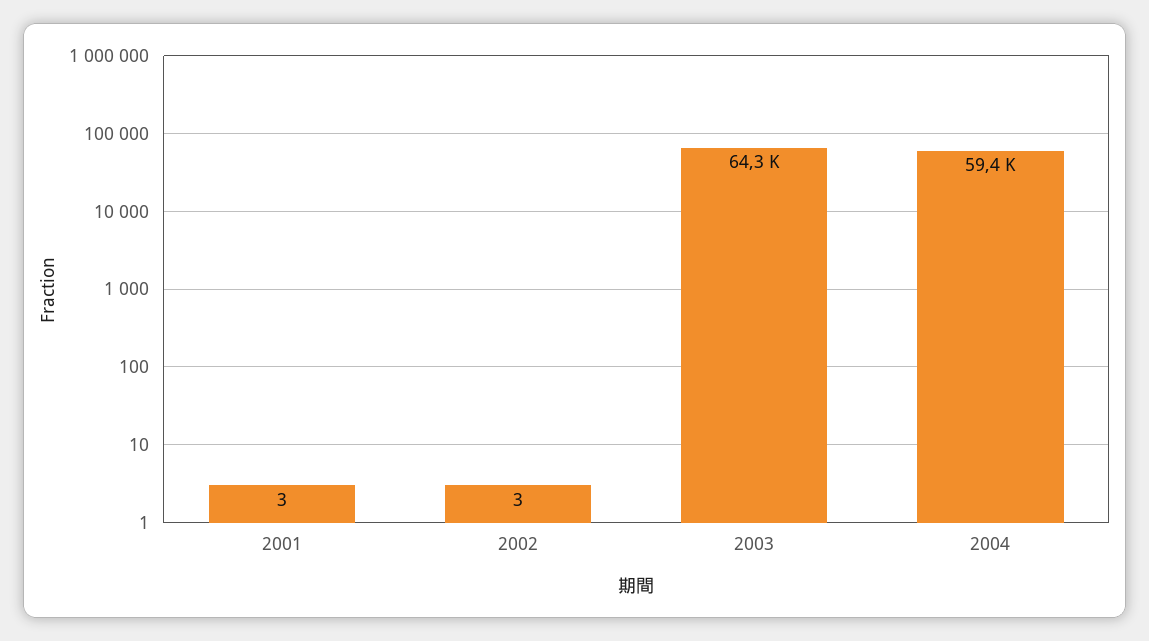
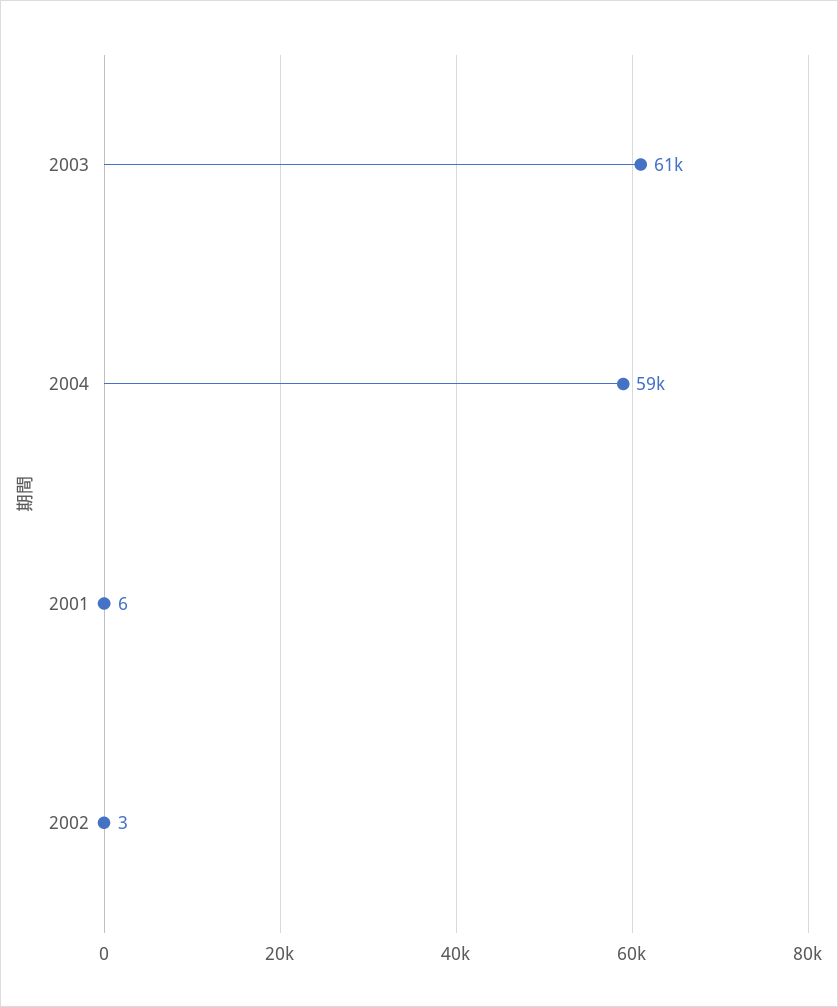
2001: 3 -> 6
2003: 64300 -> 61000

